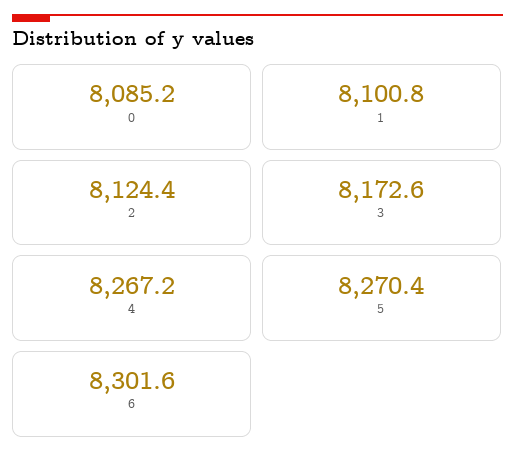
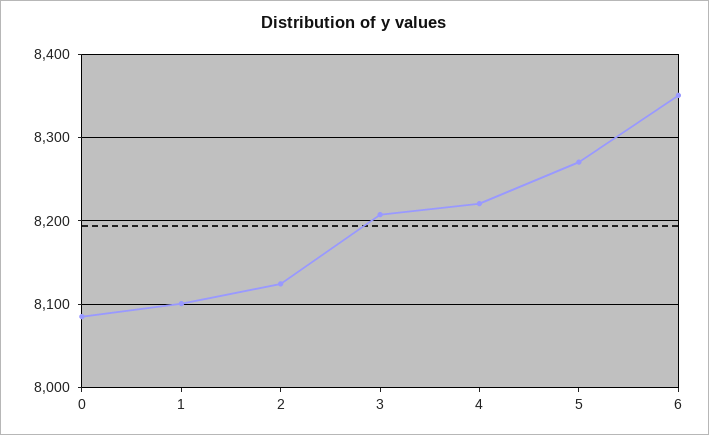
3: 8172.6 -> 8210
4: 8267.2 -> 8220
6: 8301.6 -> 8350

